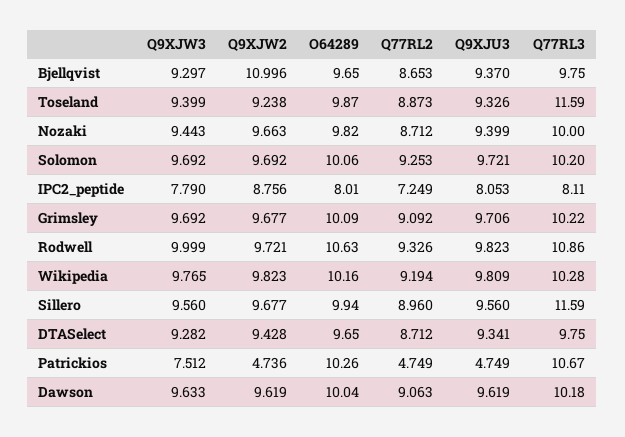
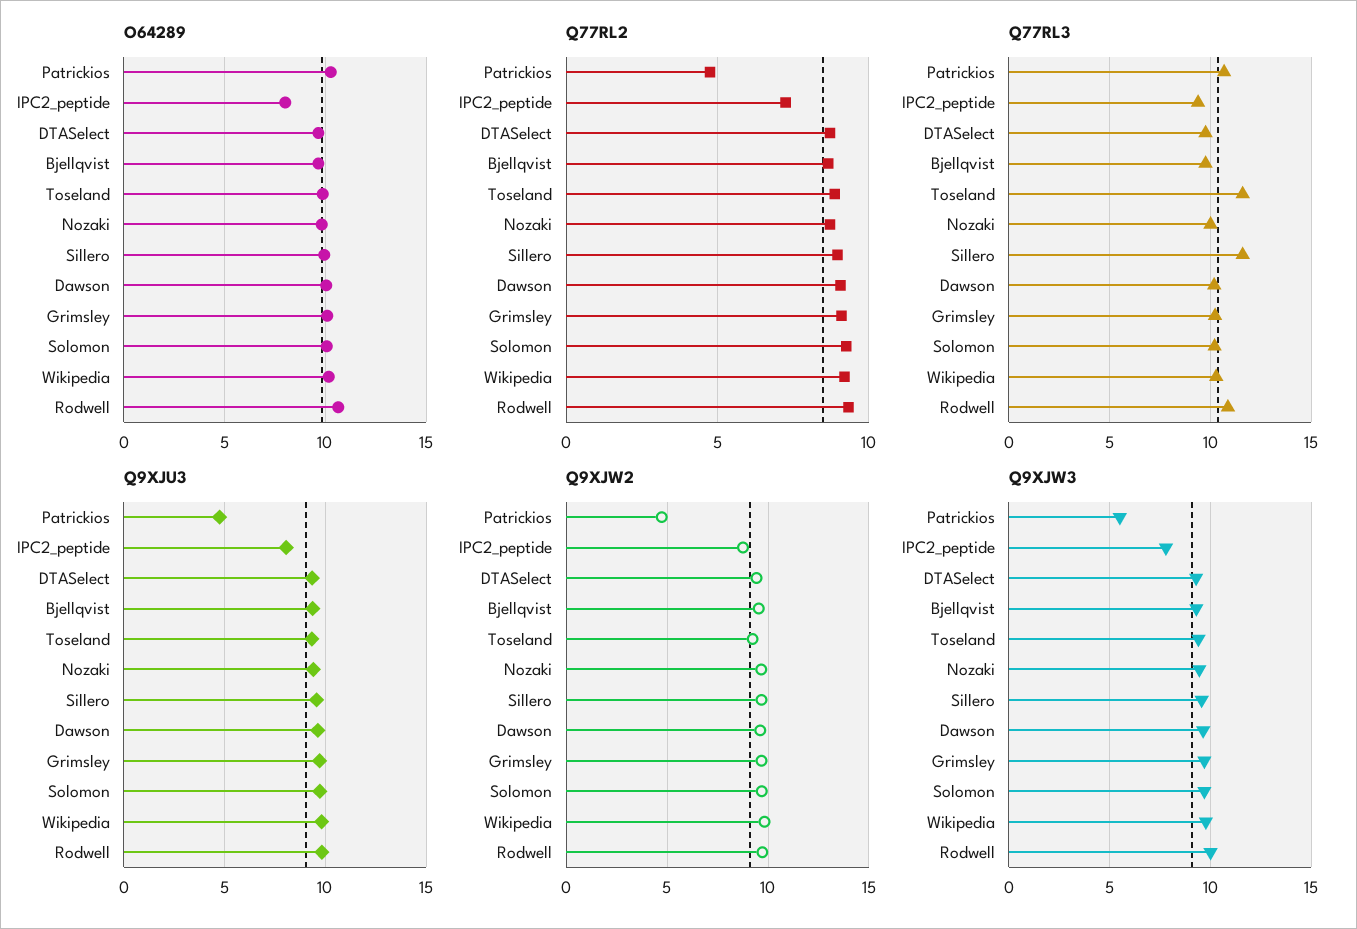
Q9XJW2, Bjellqvist: 10.996 -> 9.5
Q77RL3, IPC2_peptide: 8.11 -> 9.5
Q9XJW3, Patrickios: 7.512 -> 5.5

